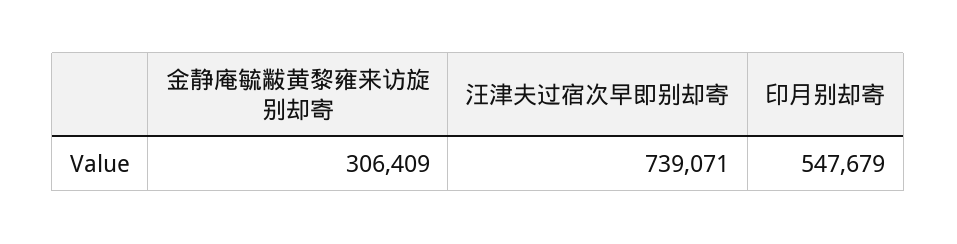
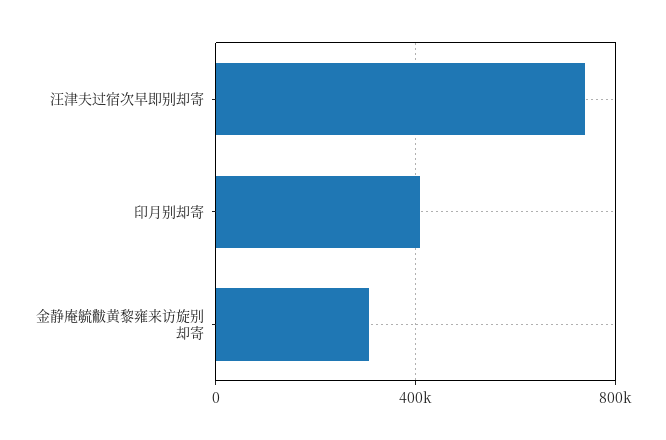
印月别却寄: 547679 -> 400000

